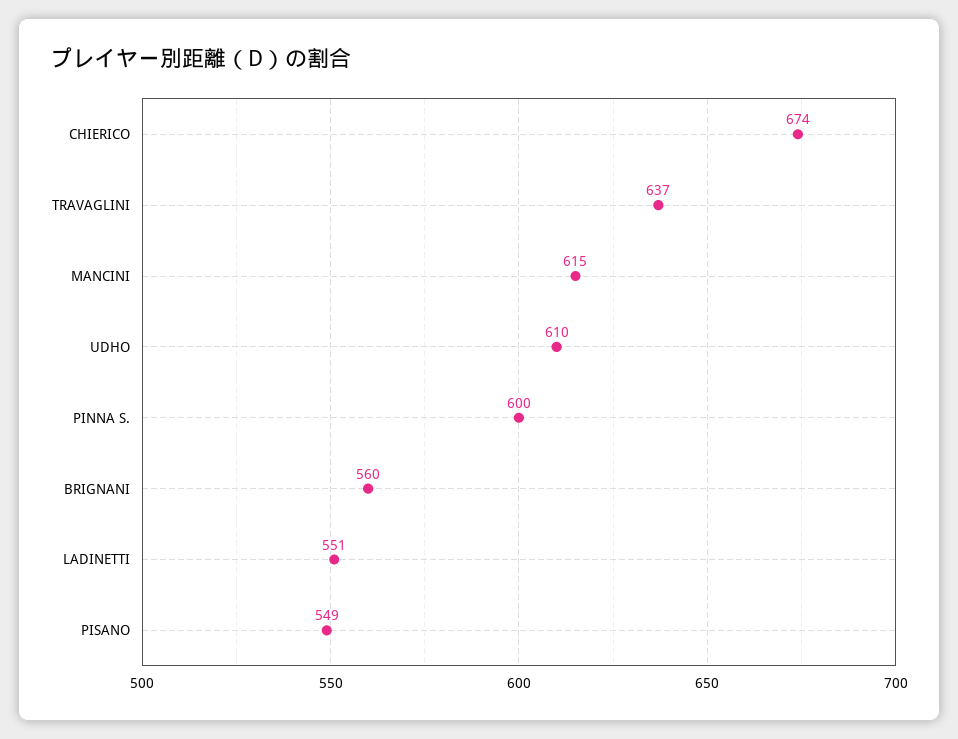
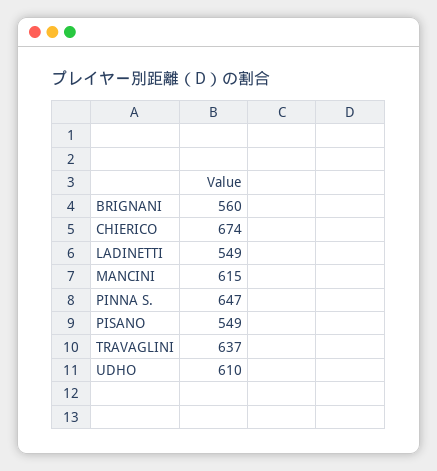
PINNA S.: 600 -> 647
LADINETTI: 551 -> 549

